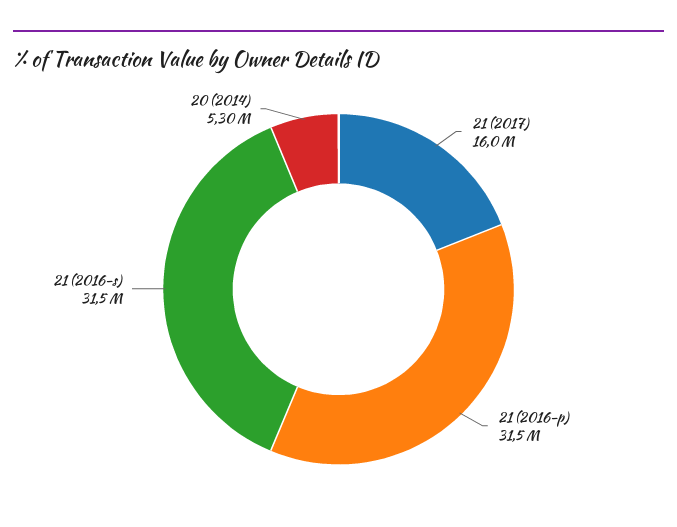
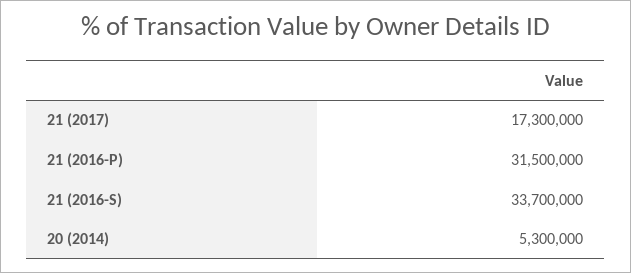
21 (2017): 16000000 -> 17300000
21 (2016-s): 31500000 -> 33700000

